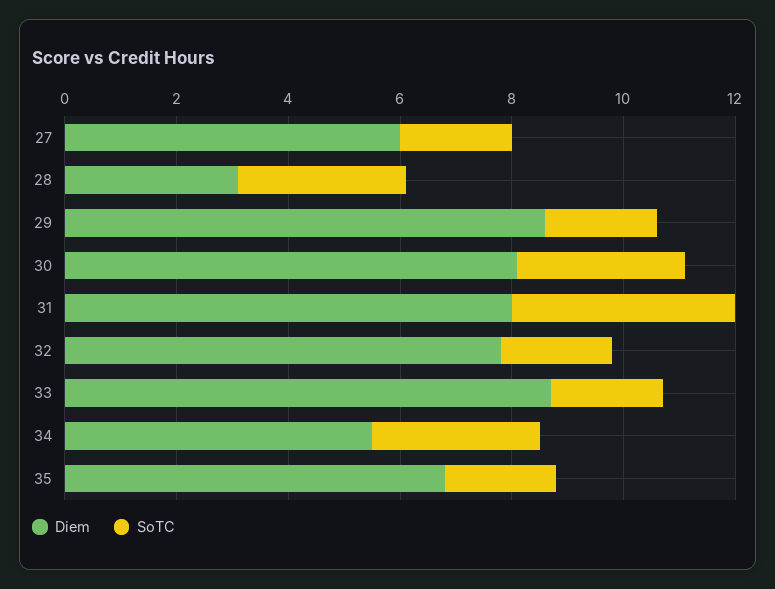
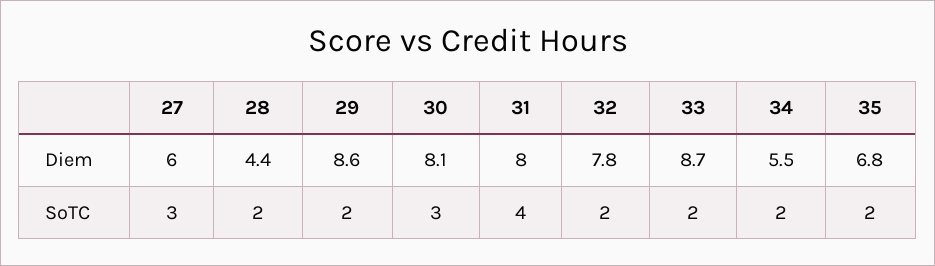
SoTC, 27: 2 -> 3
Diem, 28: 3 -> 4.4
SoTC, 28: 3 -> 2
SoTC, 34: 3 -> 2

